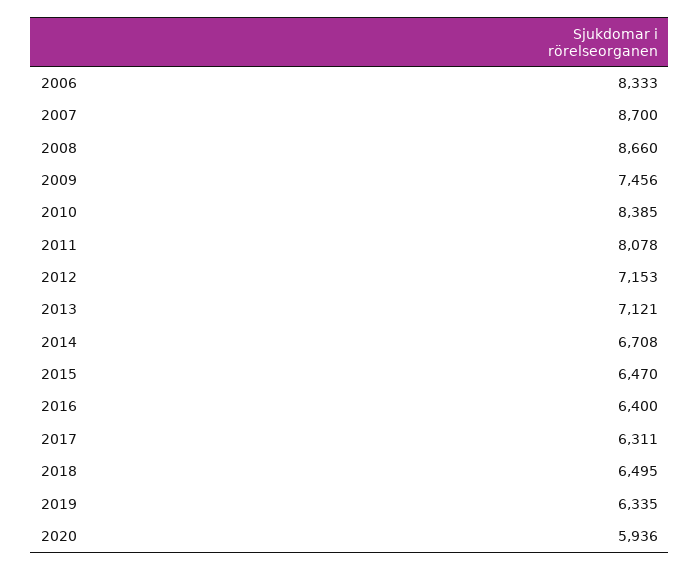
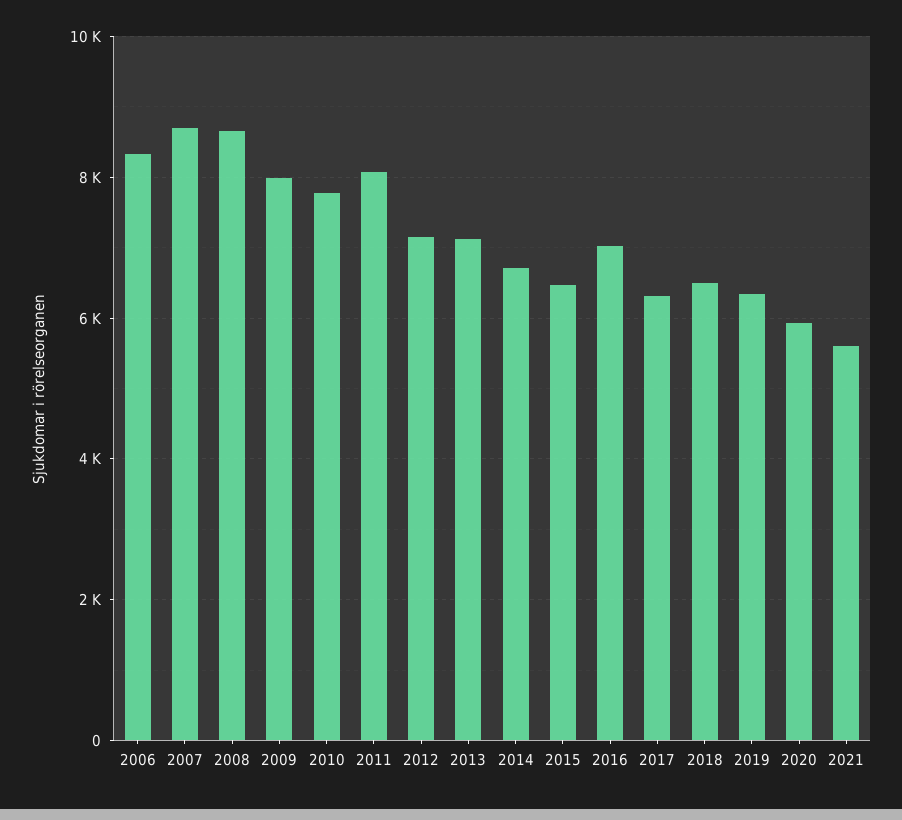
2009: 7456 -> 8000
2010: 8385 -> 7800
2016: 6400 -> 7000
2021: none -> 5600

